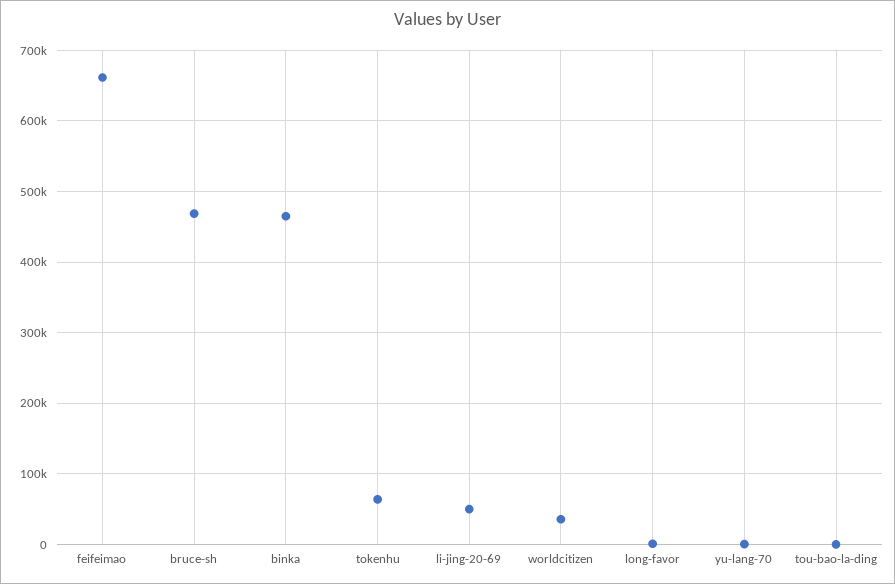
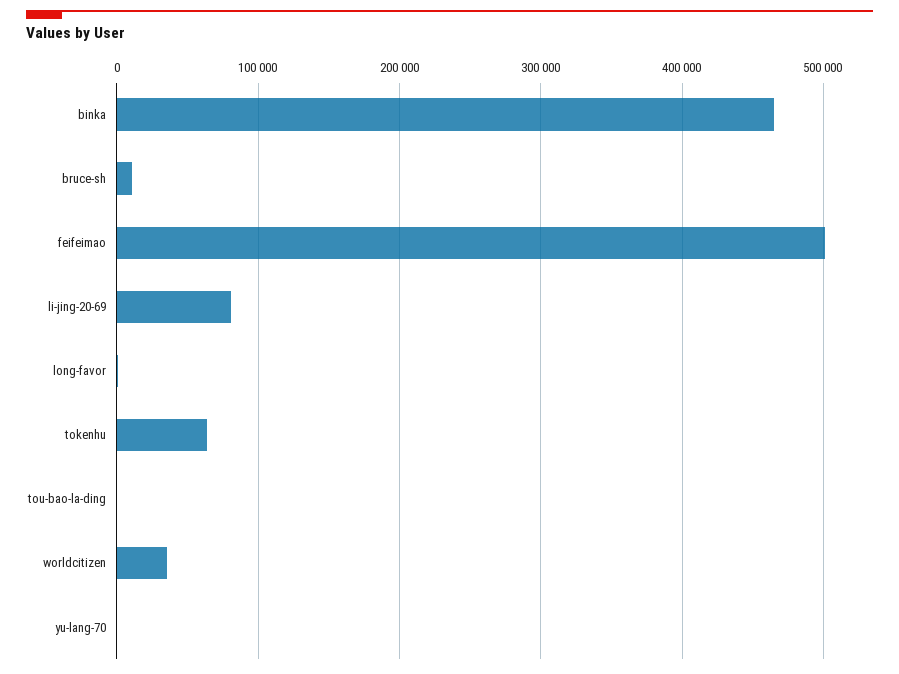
feifeimao: 660000 -> 500000
bruce-sh: 470000 -> 10000
li-jing-20-69: 50000 -> 80000

